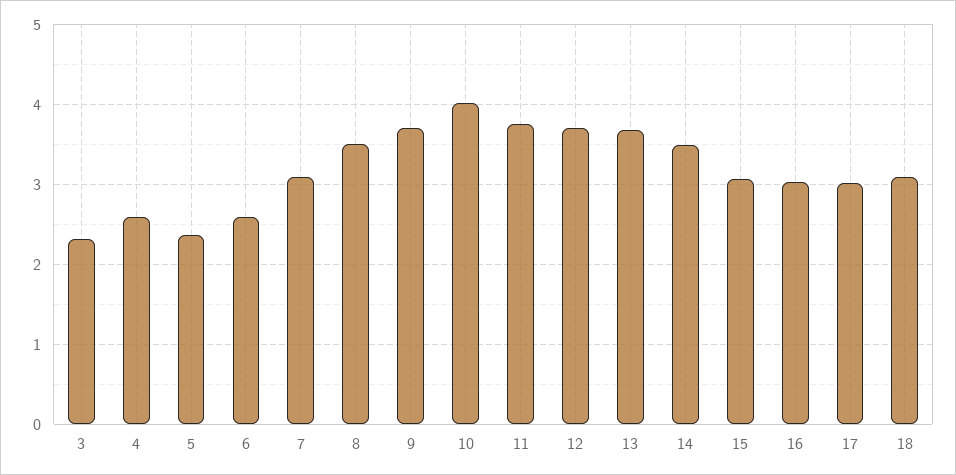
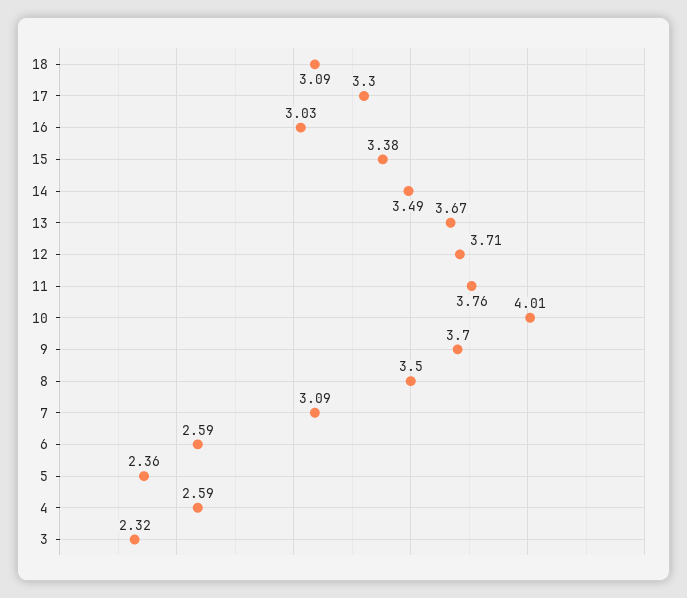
15: 3.1 -> 3.38
17: 3 -> 3.3

